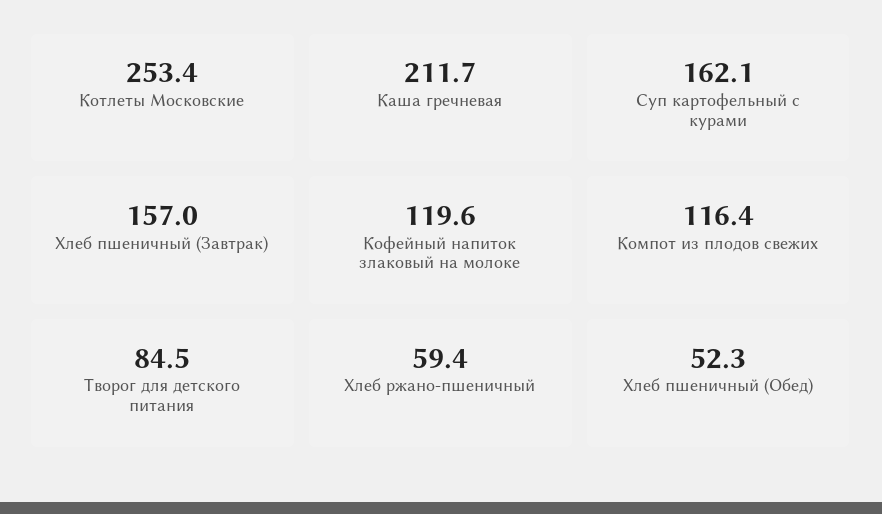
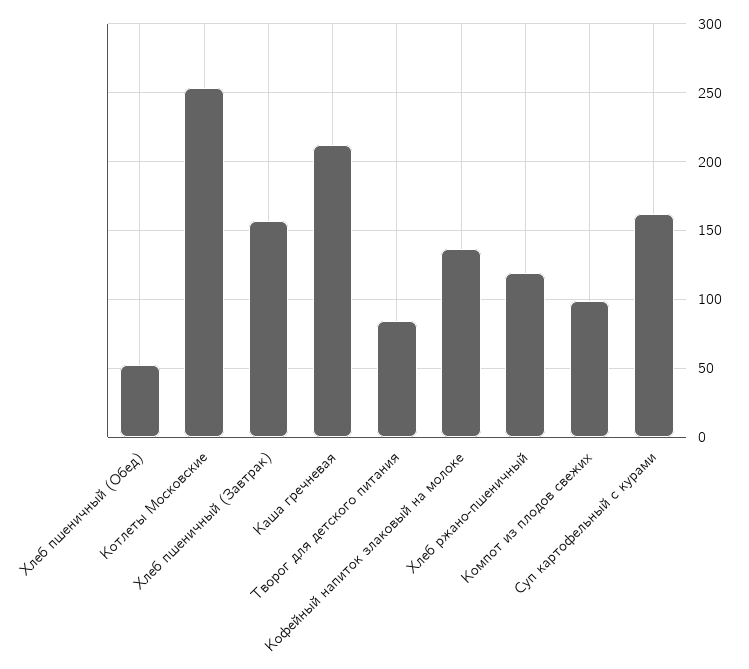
Кофейный напиток злаковый на молоке: 119.6 -> 135
Компот из плодов свежих: 116.4 -> 100
Хлеб ржано-пшеничный: 59.4 -> 120

